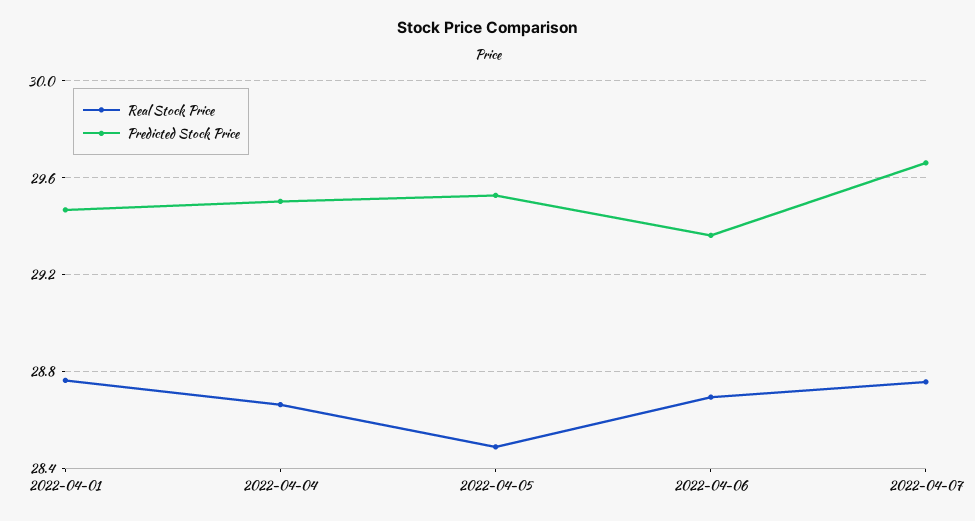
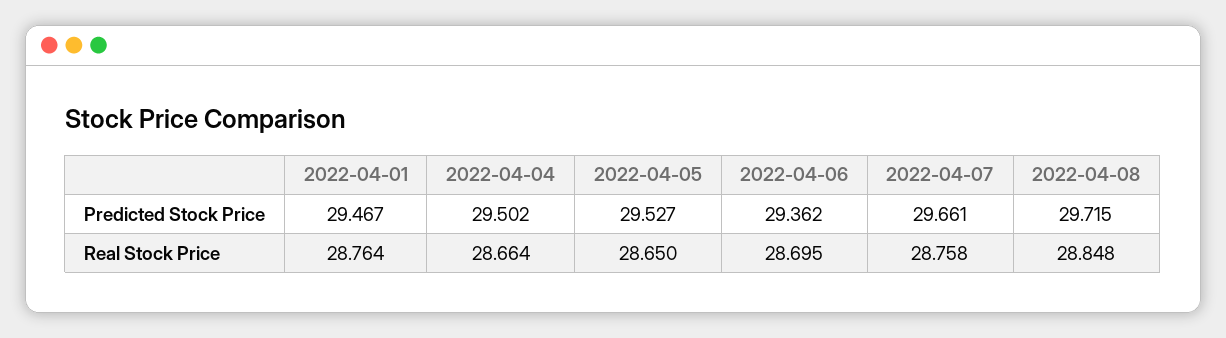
Real Stock Price, 2022-04-05: 28.5 -> 28.65
Predicted Stock Price, 2022-04-08: none -> 29.715
Real Stock Price, 2022-04-08: none -> 28.848

